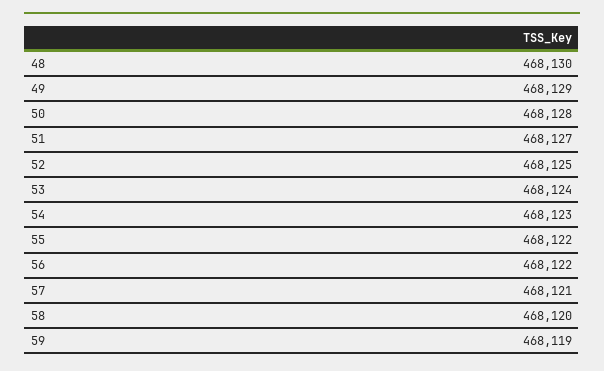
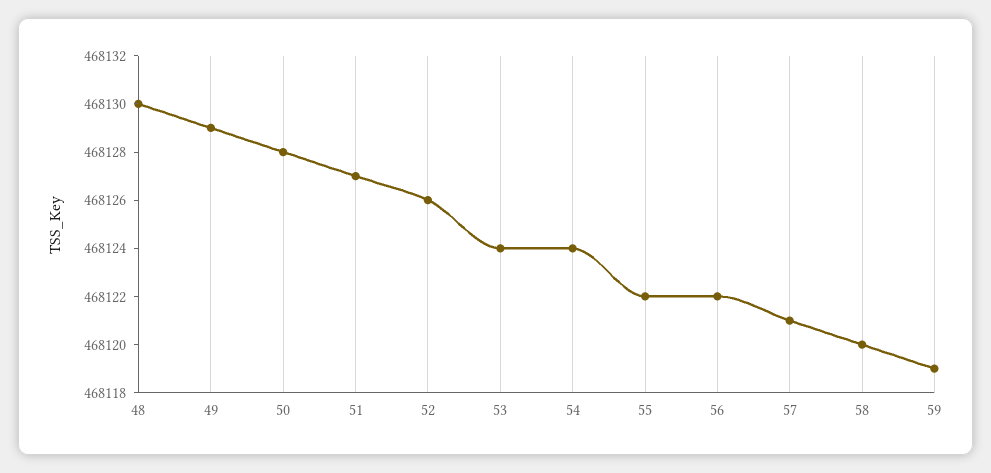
52: 468125 -> 468126
54: 468123 -> 468124

